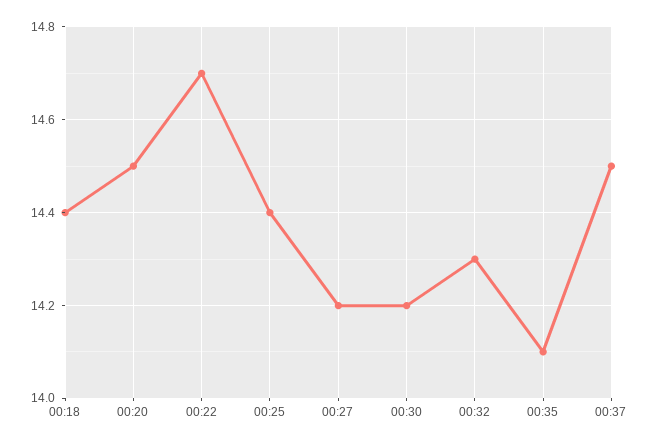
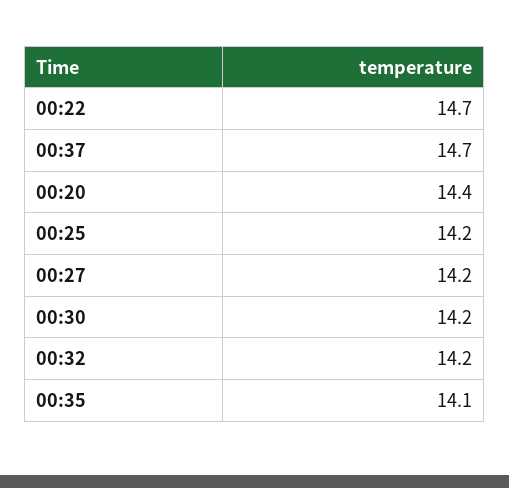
00:18: 14.4 -> none
00:20: 14.5 -> 14.4
00:25: 14.4 -> 14.2
00:32: 14.3 -> 14.2
00:37: 14.5 -> 14.7

